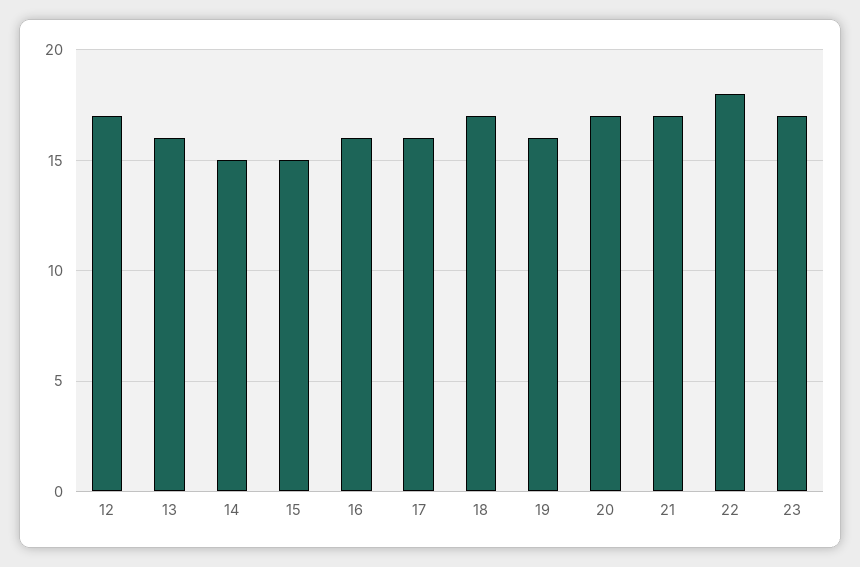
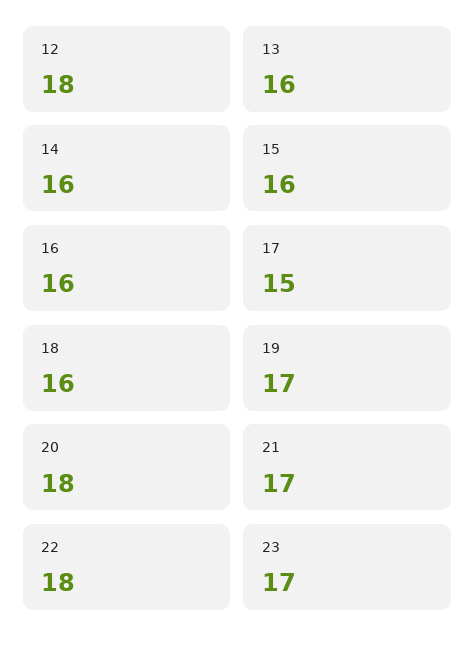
12: 17 -> 18
14: 15 -> 16
15: 15 -> 16
17: 16 -> 15
18: 17 -> 16
19: 16 -> 17
20: 17 -> 18

